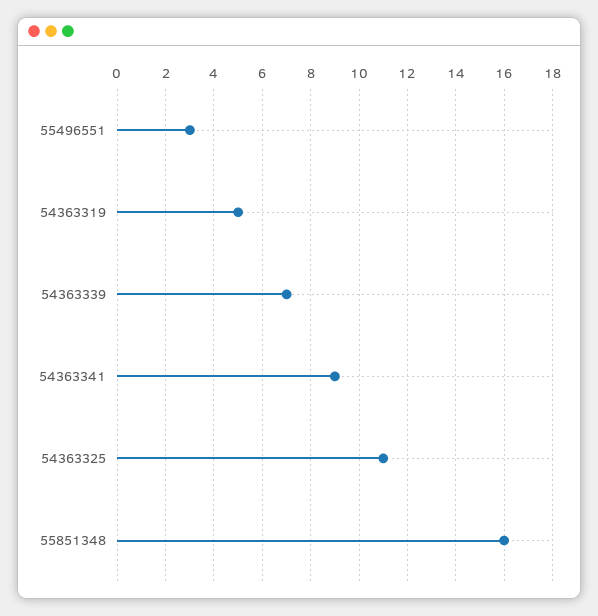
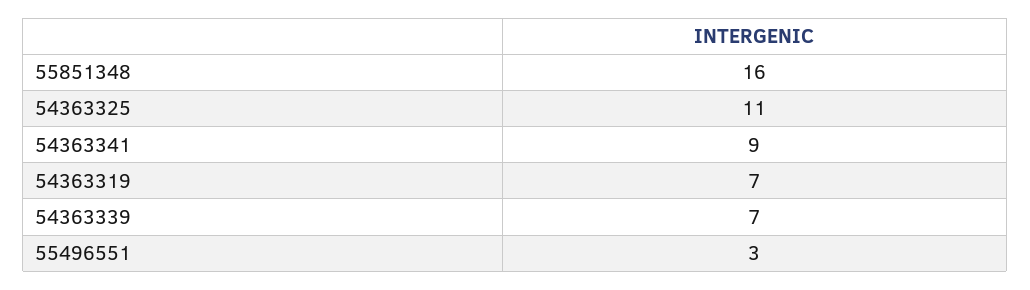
54363319: 5 -> 7

